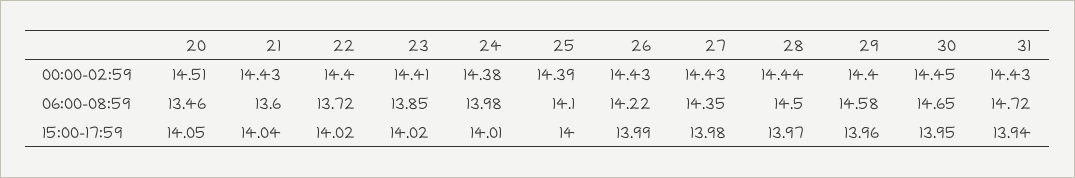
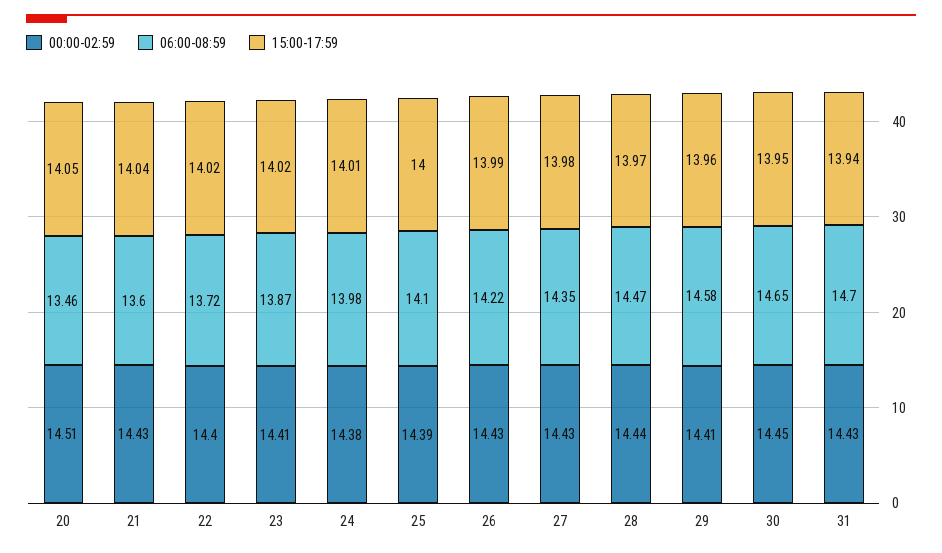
00:00-02:59, 29: 14.4 -> 14.41
06:00-08:59, 23: 13.85 -> 13.87
06:00-08:59, 28: 14.5 -> 14.47
06:00-08:59, 31: 14.72 -> 14.7

